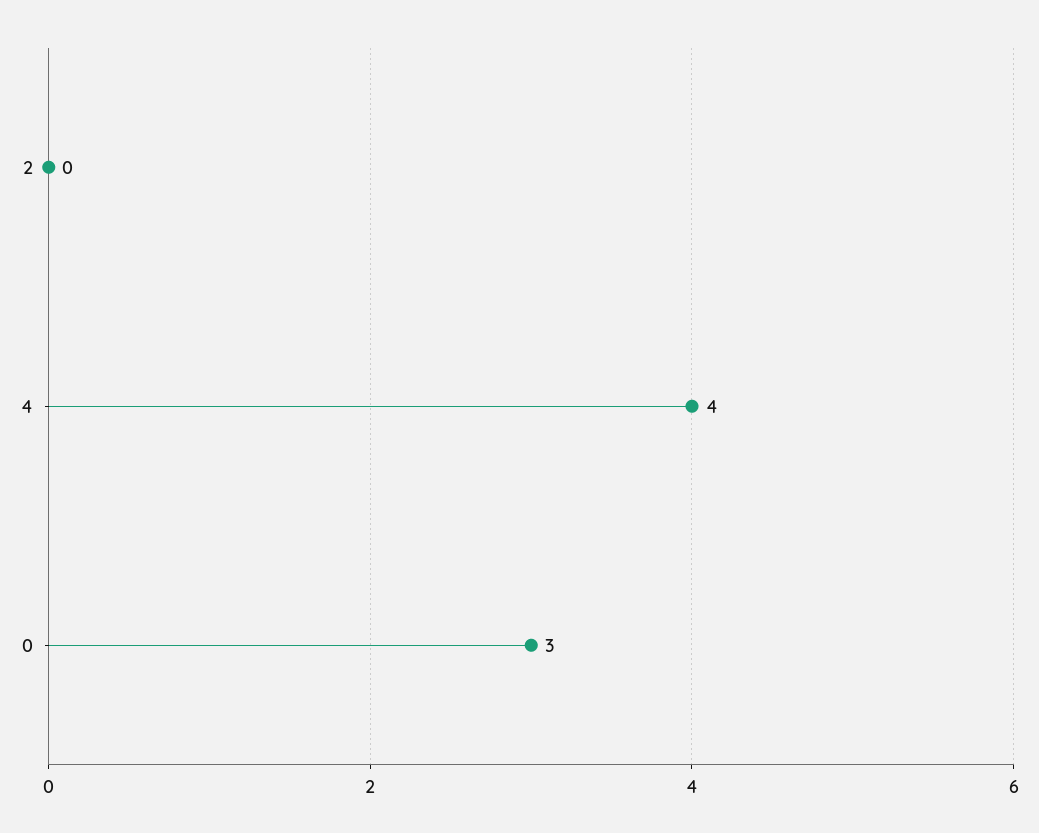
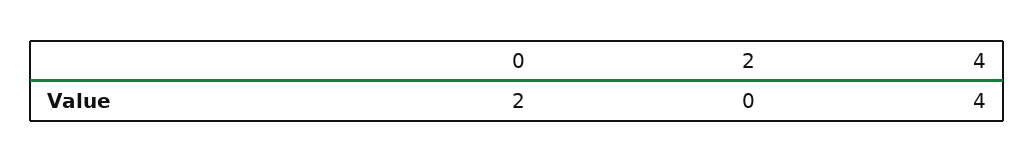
0: 3 -> 2

